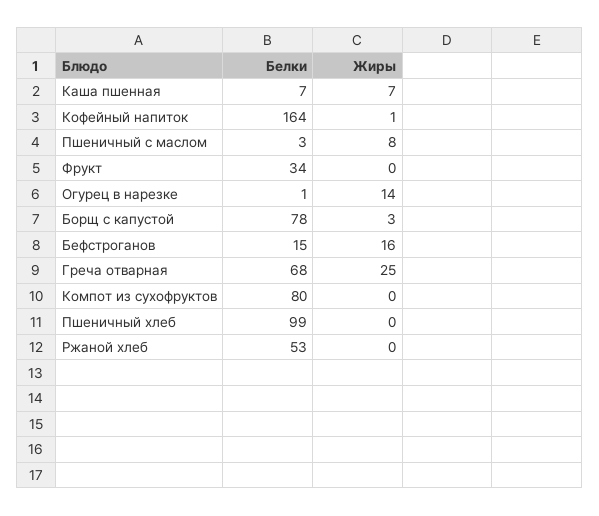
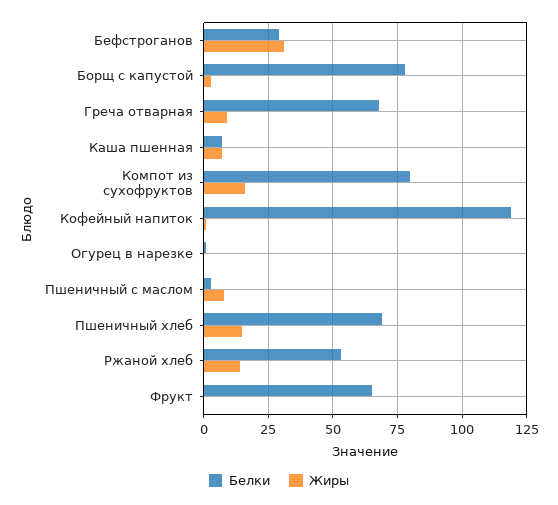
Белки, Кофейный напиток: 164 -> 120
Белки, Фрукт: 34 -> 65
Жиры, Огурец в нарезке: 14 -> 0
Белки, Бефстроганов: 15 -> 30
Жиры, Бефстроганов: 16 -> 30
Жиры, Греча отварная: 25 -> 10
Жиры, Компот из сухофруктов: 0 -> 15
Белки, Пшеничный хлеб: 99 -> 70
Жиры, Пшеничный хлеб: 0 -> 15
Жиры, Ржаной хлеб: 0 -> 15

